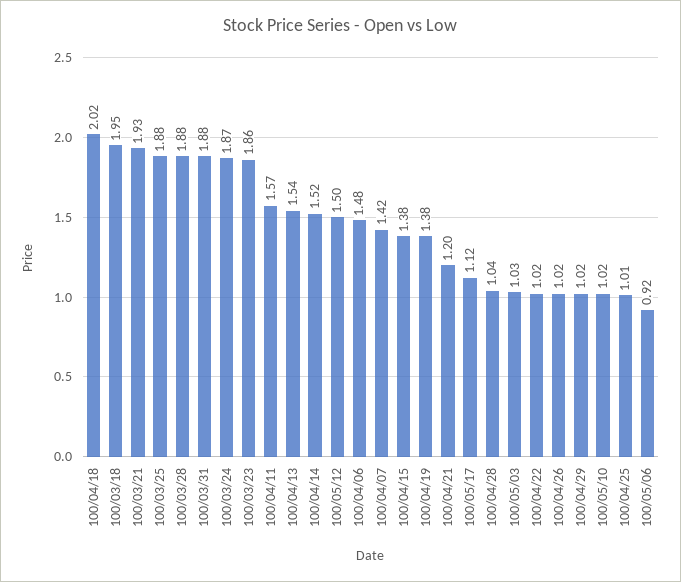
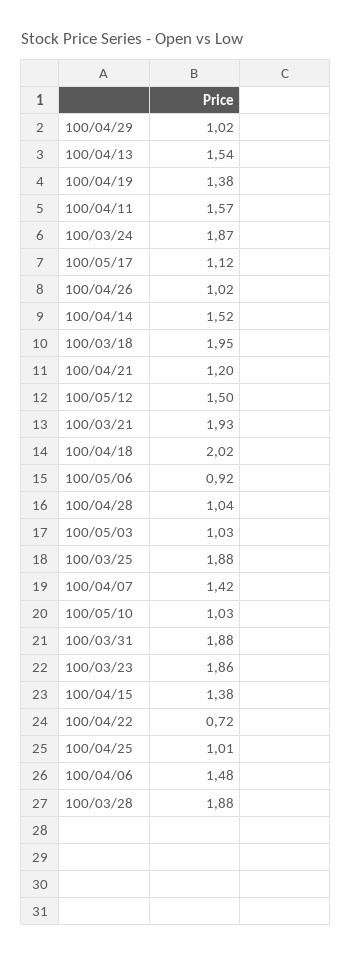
100/04/22: 1.02 -> 0.72
100/05/10: 1.02 -> 1.03

